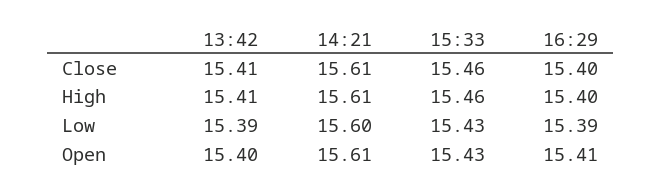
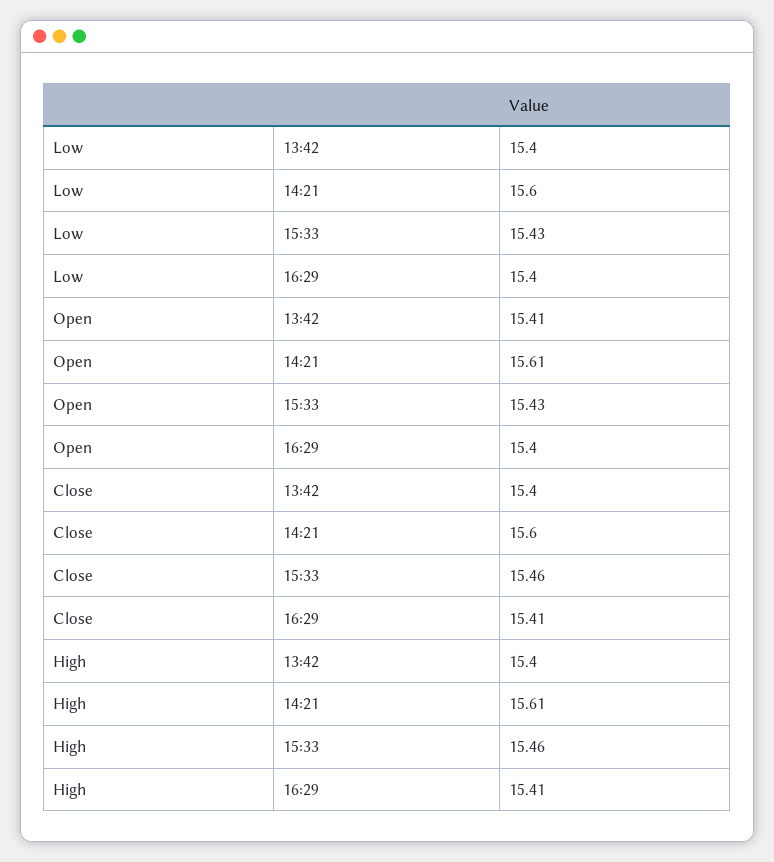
13:42, Close: 15.41 -> 15.4
14:21, Close: 15.61 -> 15.6
16:29, Close: 15.4 -> 15.41
13:42, High: 15.41 -> 15.4
16:29, High: 15.4 -> 15.41
13:42, Low: 15.39 -> 15.4
16:29, Low: 15.39 -> 15.4
13:42, Open: 15.4 -> 15.41
16:29, Open: 15.41 -> 15.4

